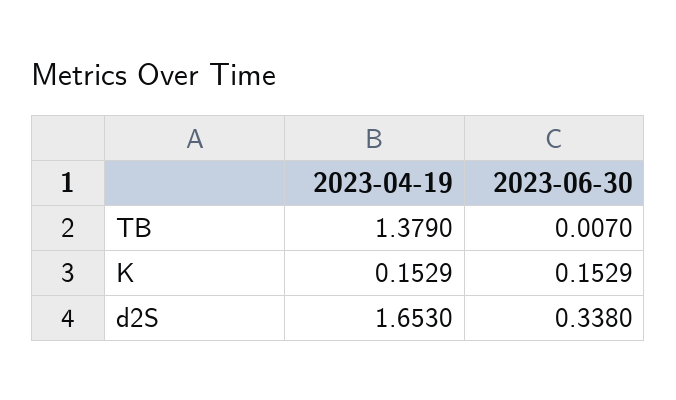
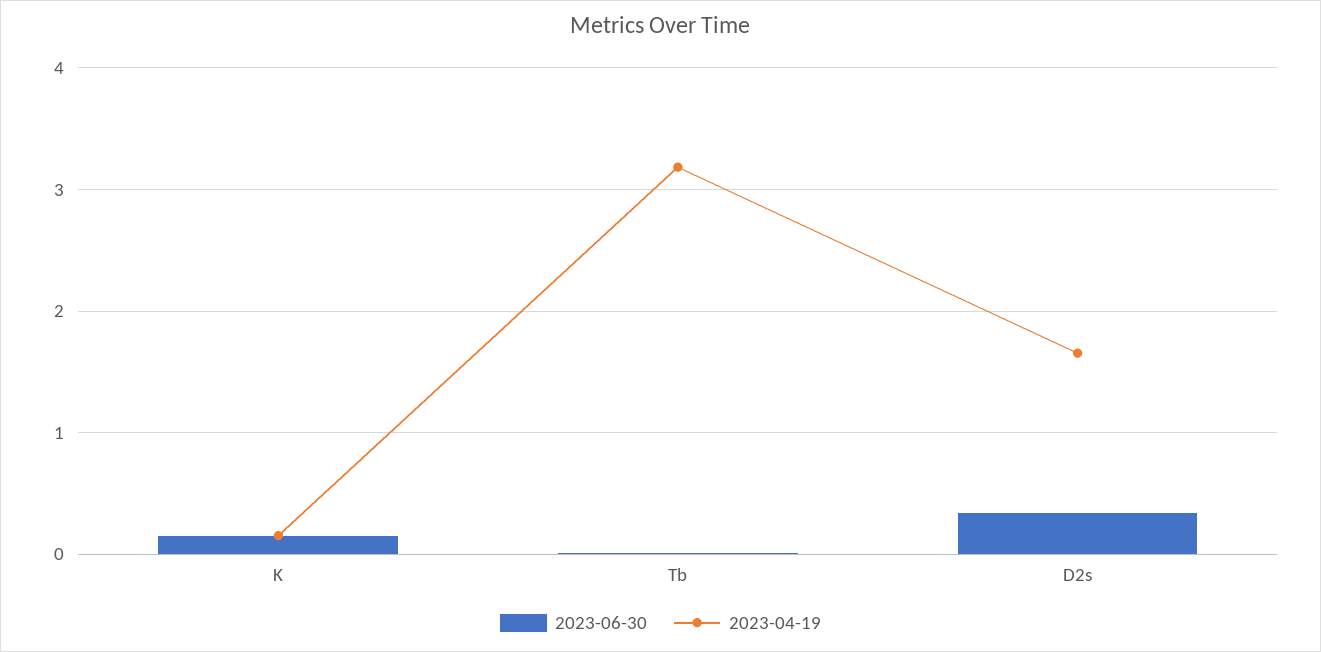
2023-04-19, TB: 1.379 -> 3.2

